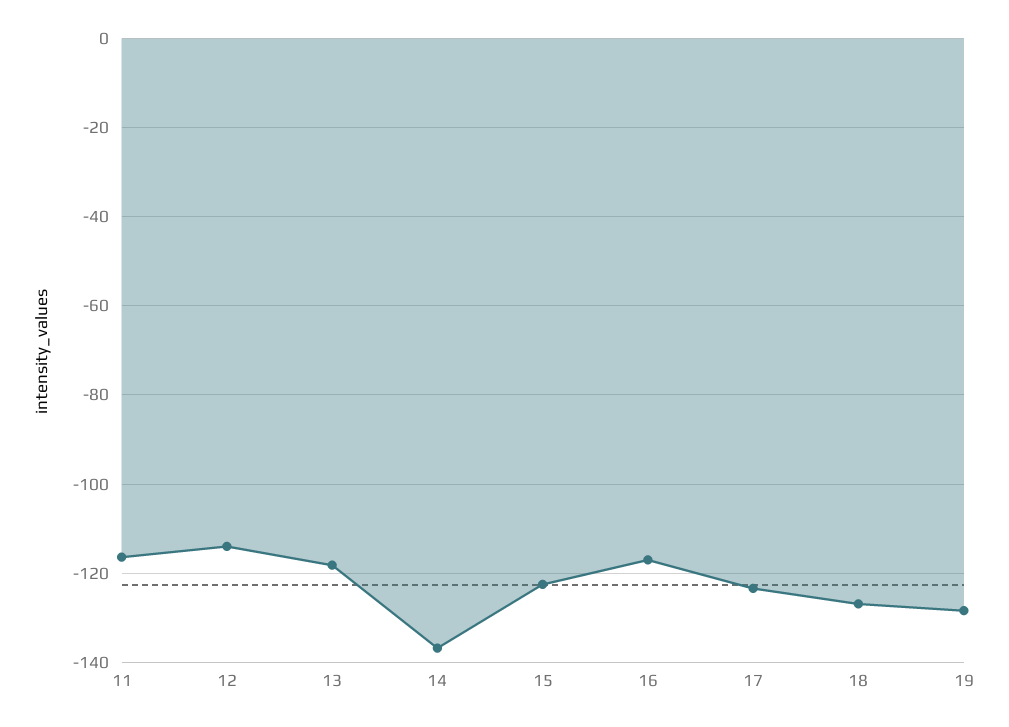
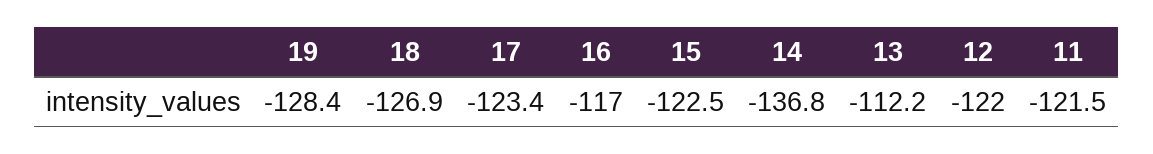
11: -116 -> -121.5
12: -114 -> -122
13: -118 -> -112.2

